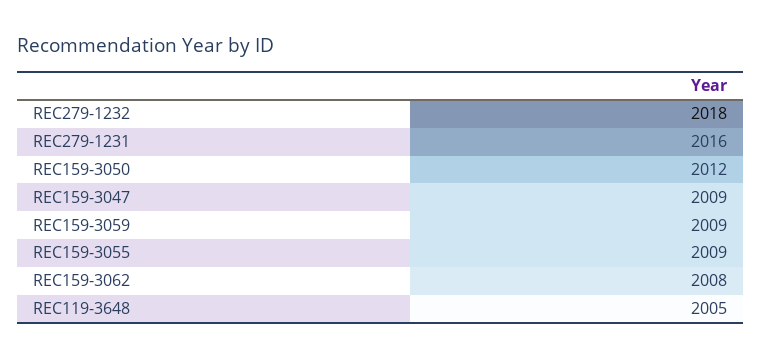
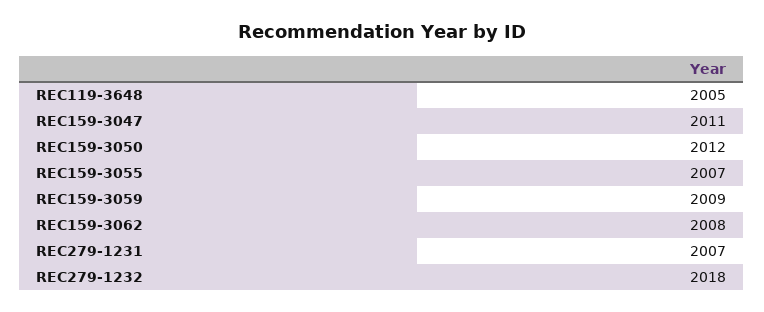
REC279-1231: 2016 -> 2007
REC159-3047: 2009 -> 2011
REC159-3055: 2009 -> 2007

